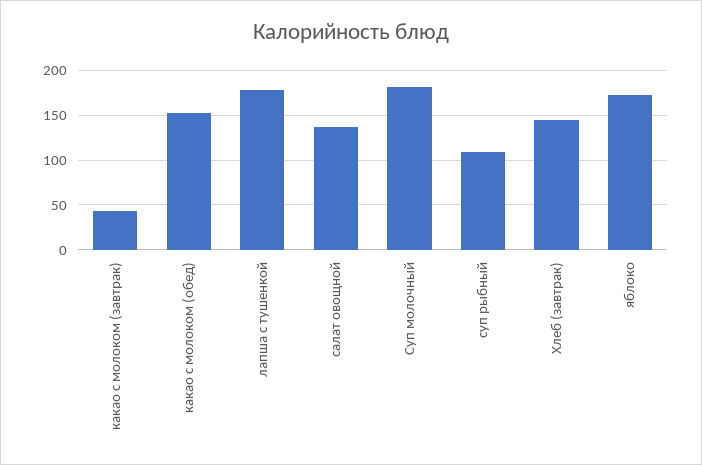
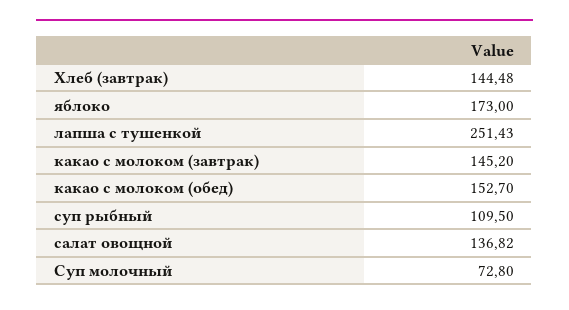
какао с молоком (завтрак): 40 -> 145.2
лапша с тушенкой: 180 -> 251.43
Суп молочный: 180 -> 72.8

